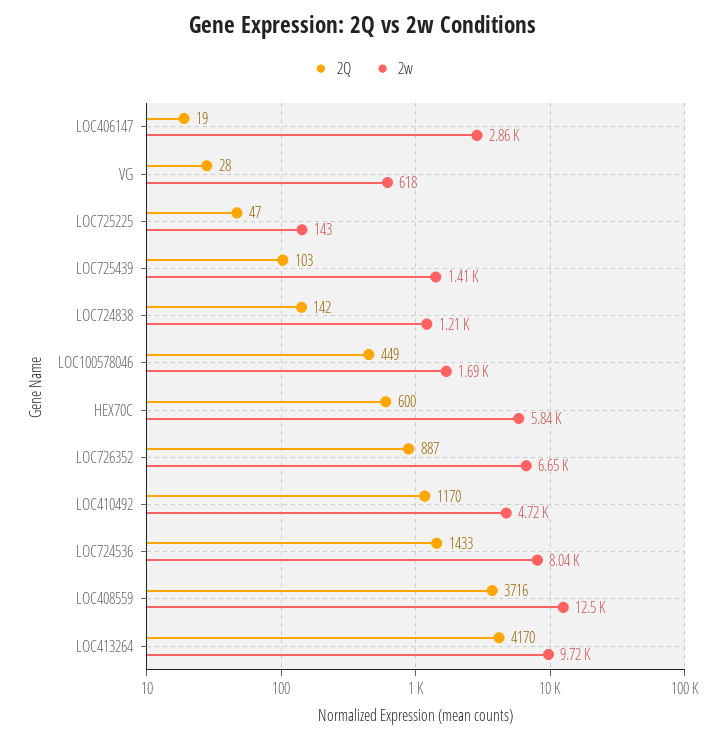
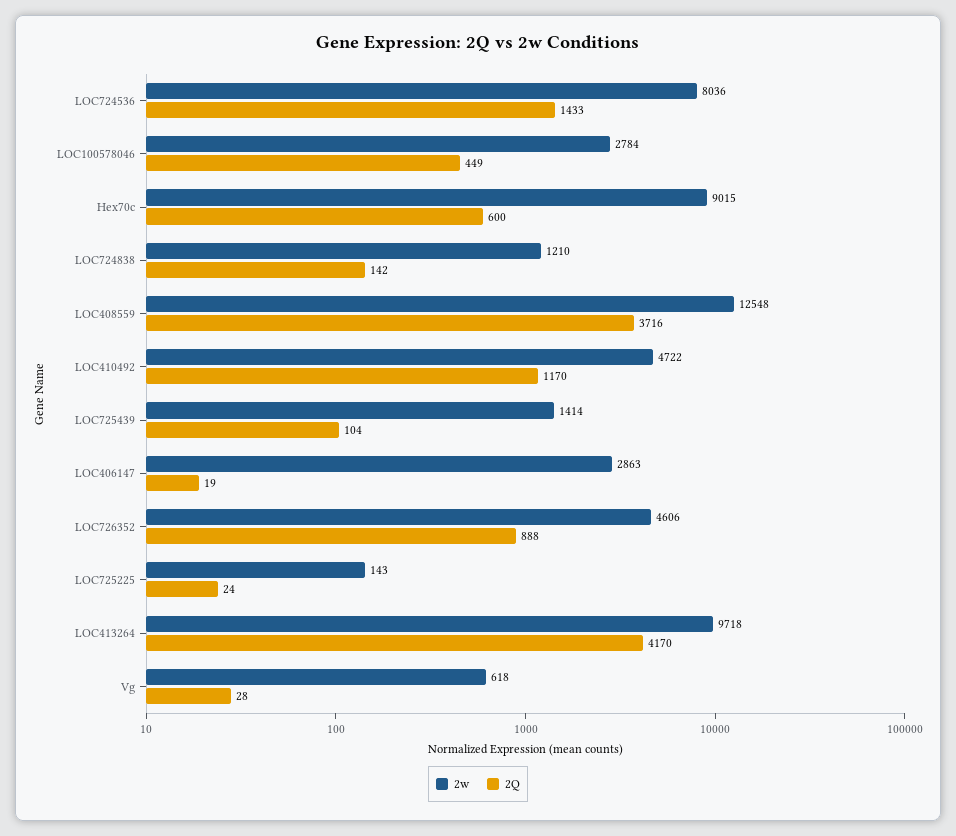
2Q, LOC725225: 47 -> 24
2Q, LOC725439: 103 -> 104
2w, LOC100578046: 1690 -> 2784
2w, HEX70C: 5840 -> 9015
2Q, LOC726352: 887 -> 888
2w, LOC726352: 6650 -> 4606

